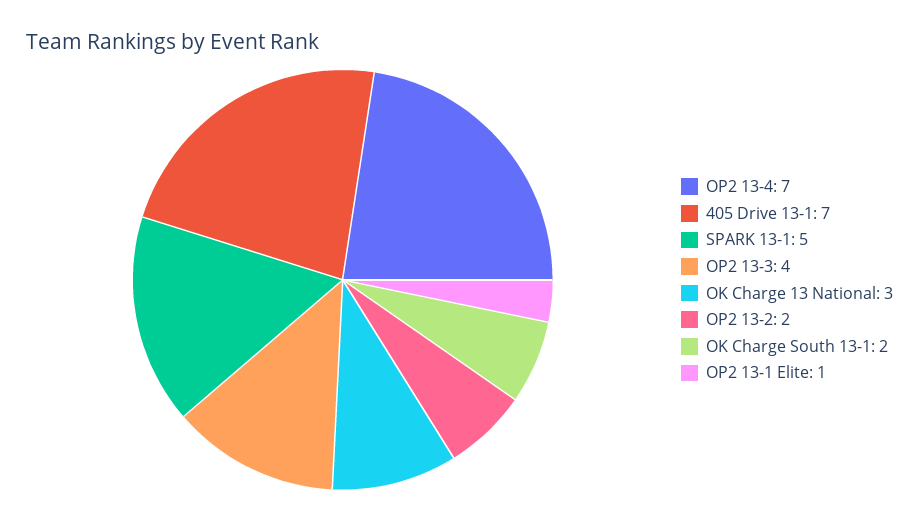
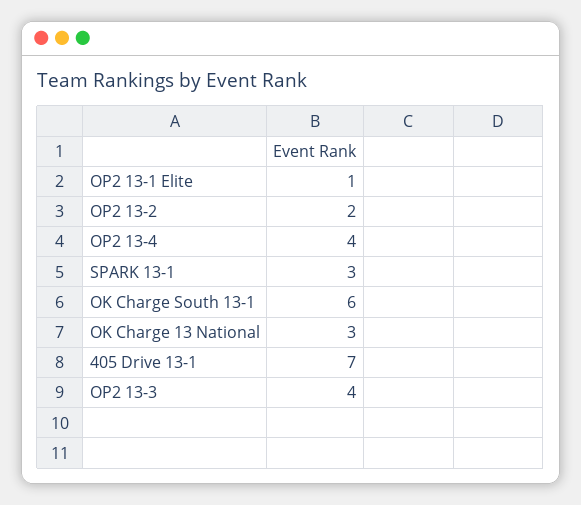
OP2 13-4: 7 -> 4
SPARK 13-1: 5 -> 3
OK Charge South 13-1: 2 -> 6

